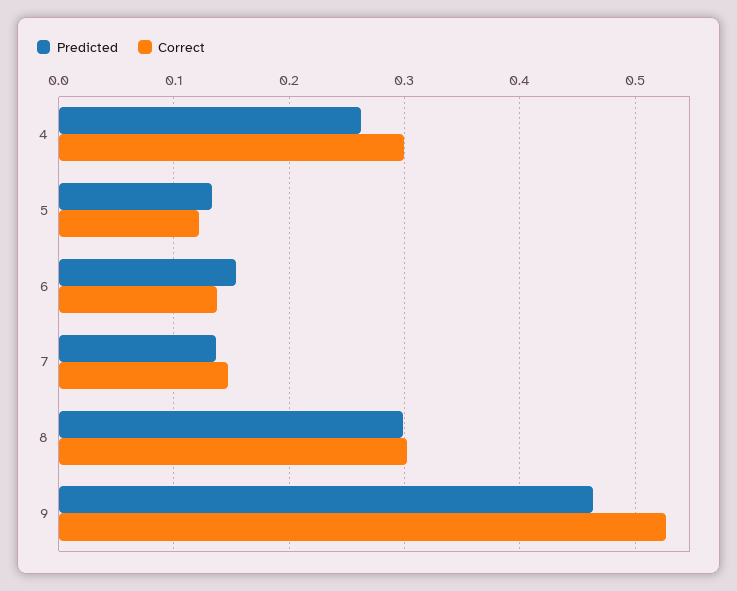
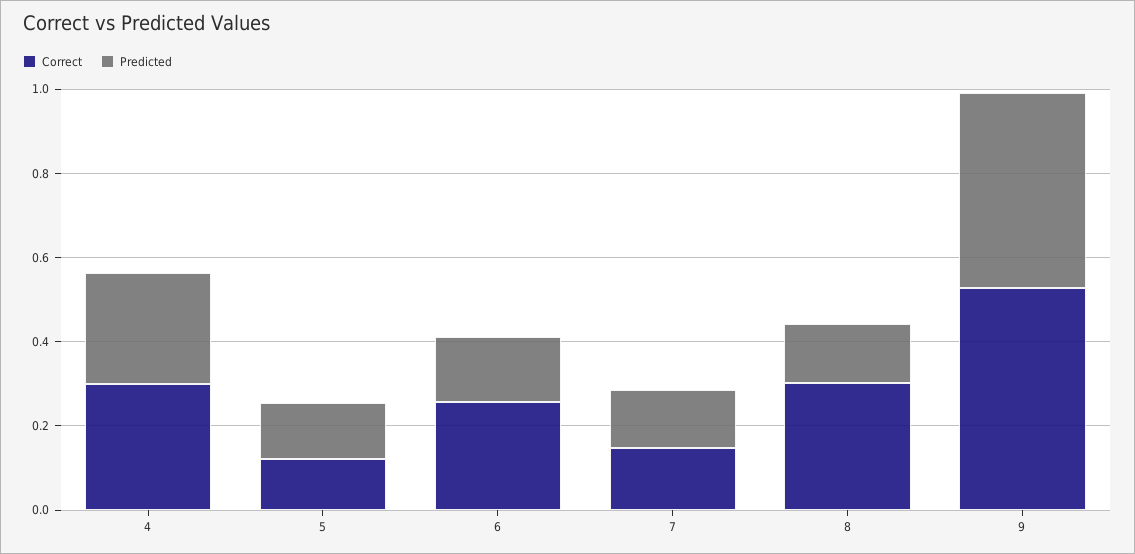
Correct, 6: 0.14 -> 0.25
Predicted, 8: 0.3 -> 0.15

